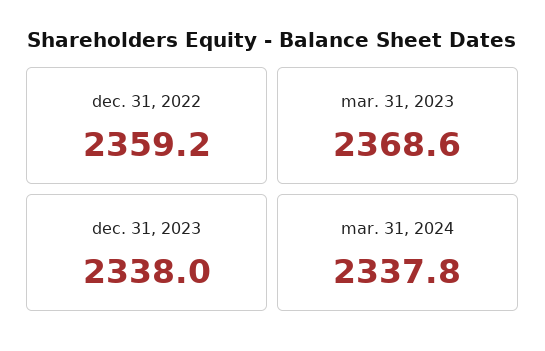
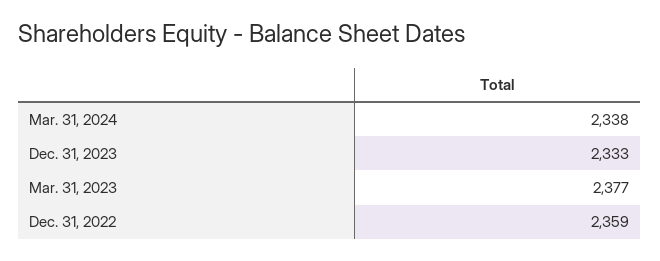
mar. 31, 2023: 2368.6 -> 2377
dec. 31, 2023: 2338 -> 2333

